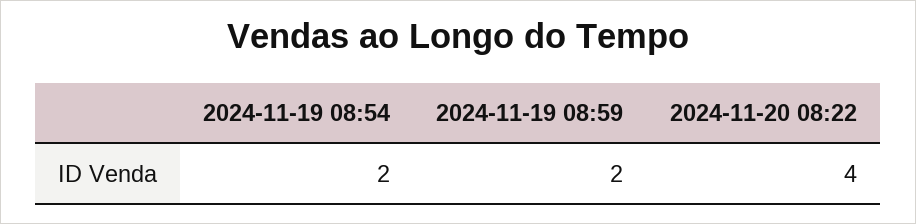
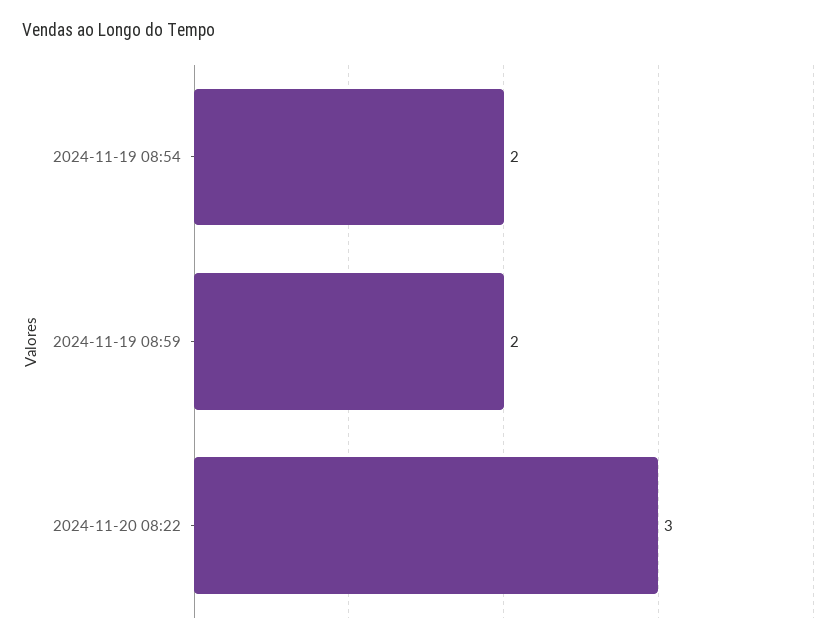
2024-11-20 08:22: 4 -> 3

